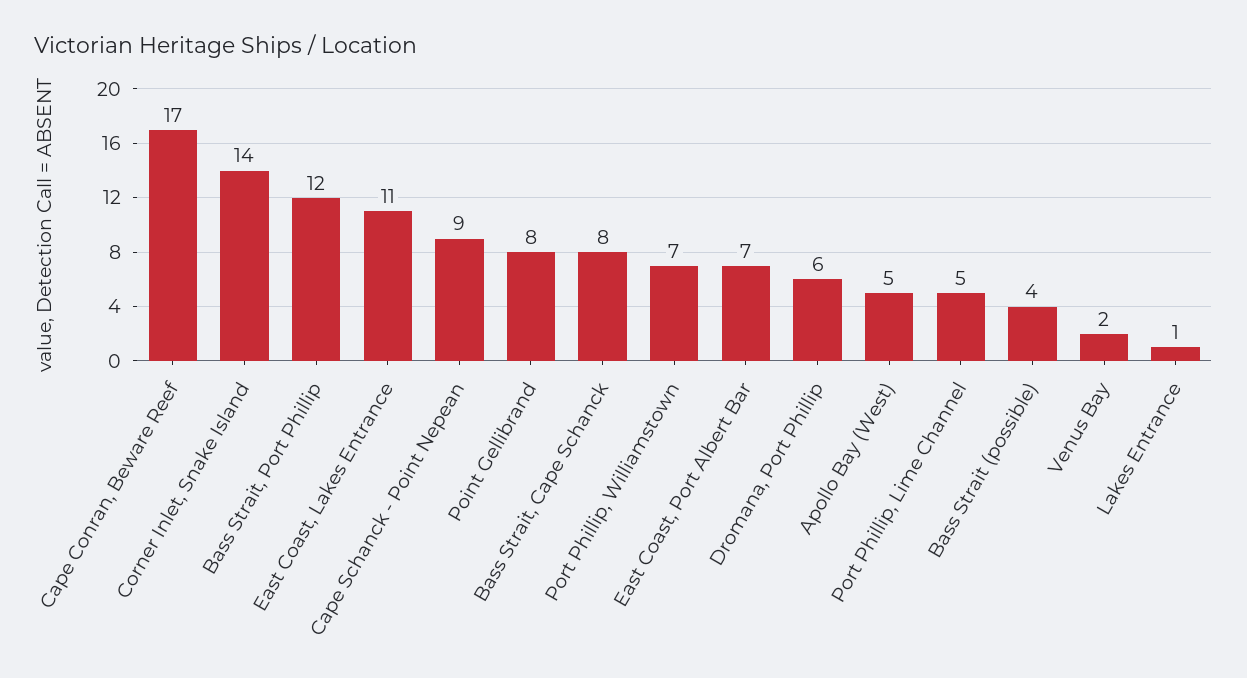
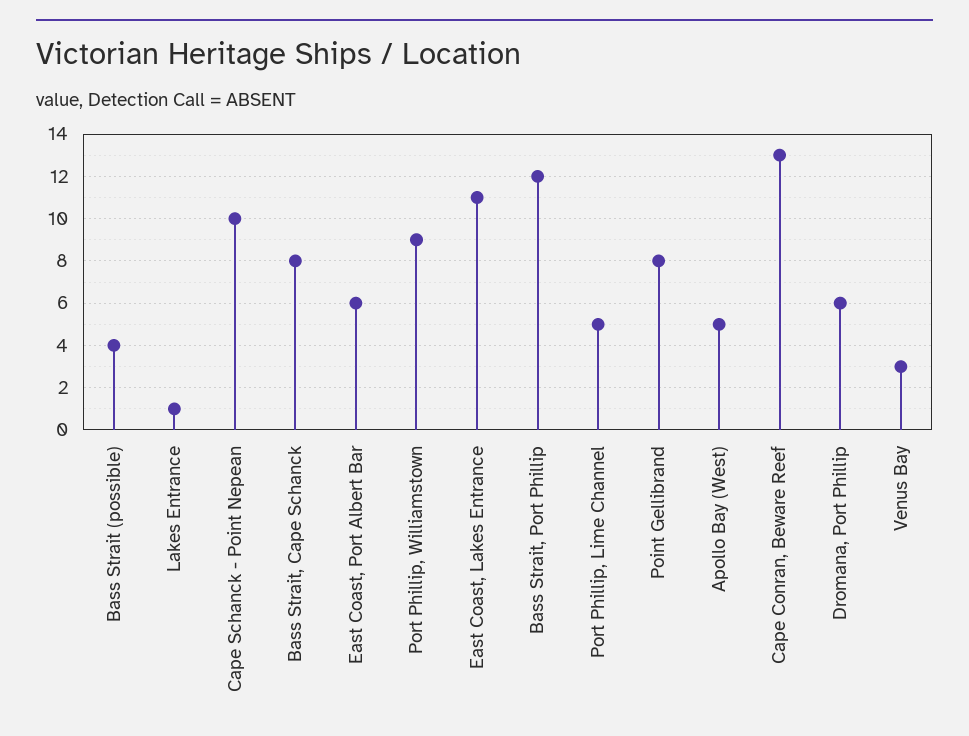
Cape Conran, Beware Reef: 17 -> 13
Corner Inlet, Snake Island: 14 -> none
Cape Schanck - Point Nepean: 9 -> 10
Port Phillip, Williamstown: 7 -> 9
East Coast, Port Albert Bar: 7 -> 6
Venus Bay: 2 -> 3

